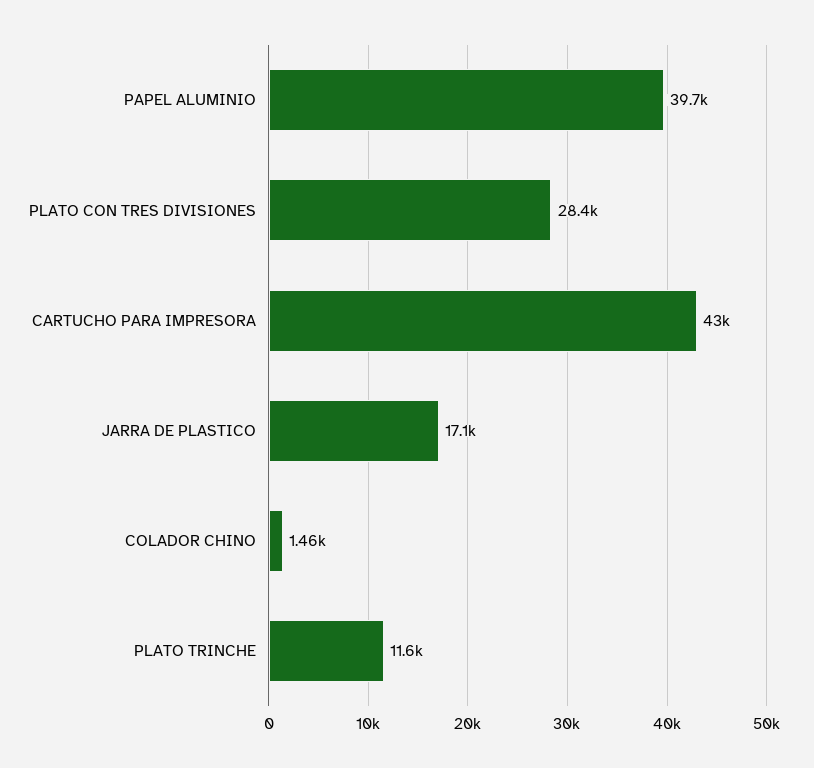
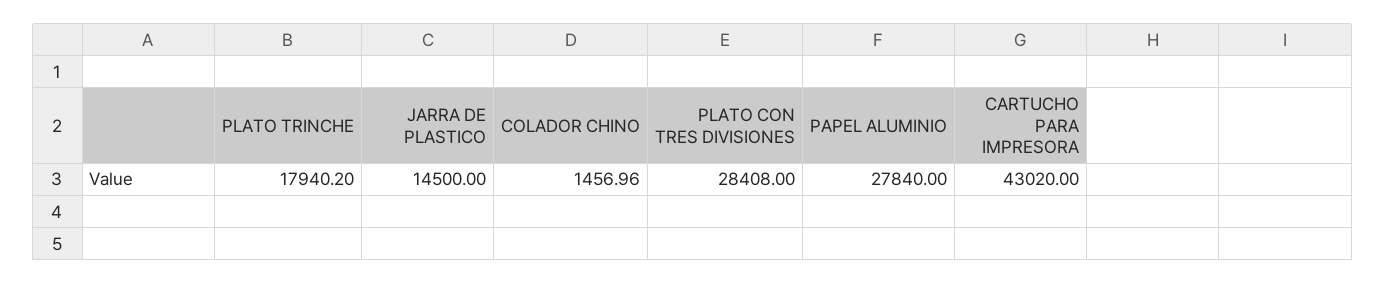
PAPEL ALUMINIO: 39700 -> 27840
JARRA DE PLASTICO: 17100 -> 14500
PLATO TRINCHE: 11600 -> 17940.2

